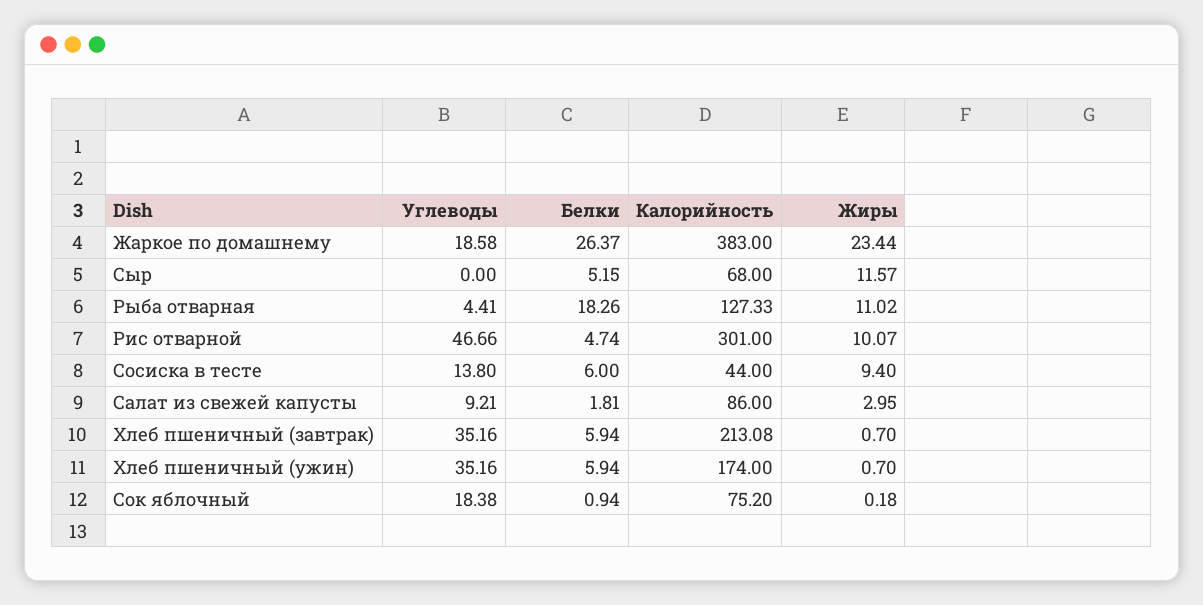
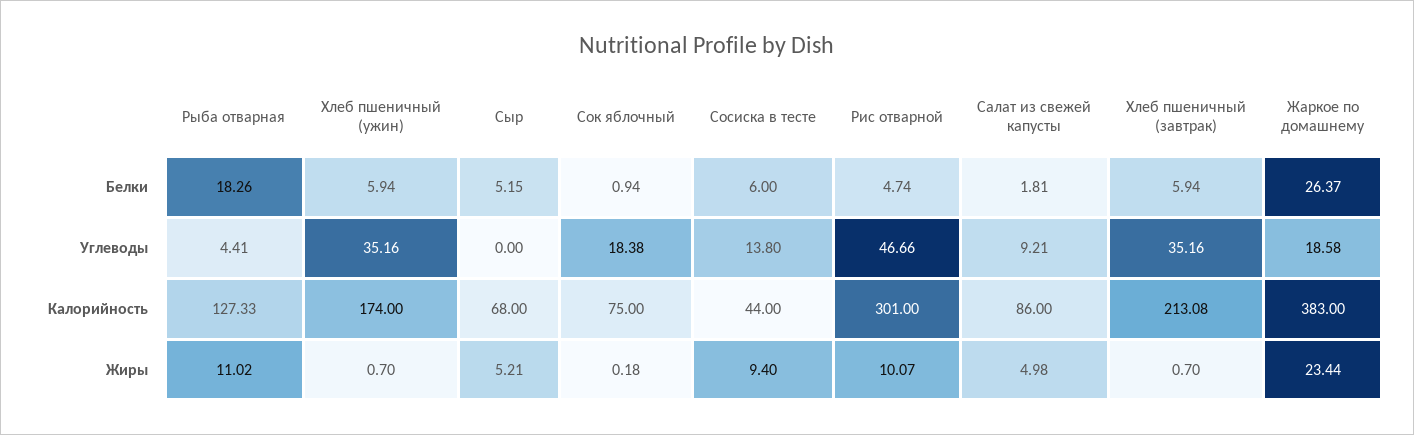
Жиры, Сыр: 11.57 -> 5.21
Жиры, Салат из свежей капусты: 2.95 -> 4.98
Калорийность, Сок яблочный: 75.2 -> 75

